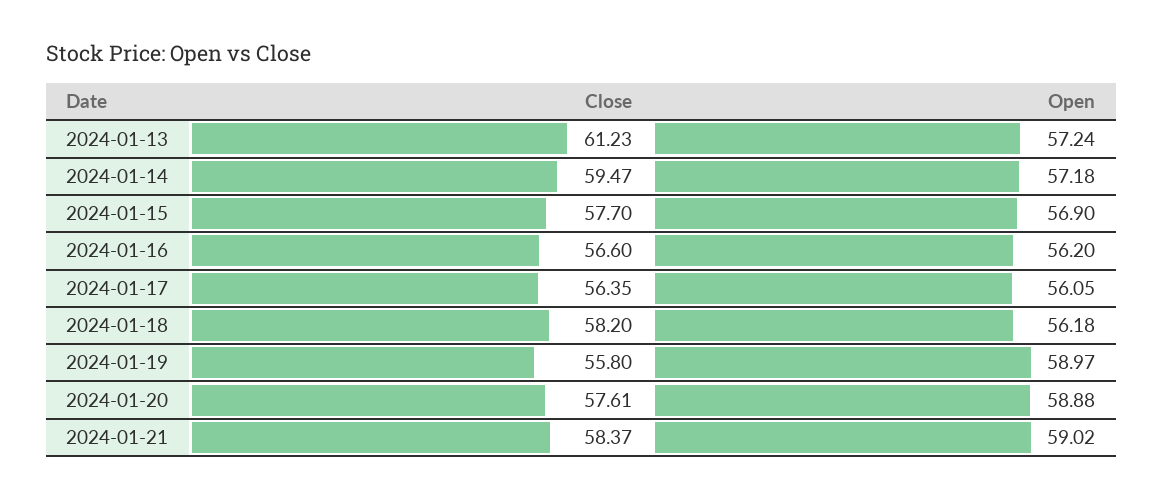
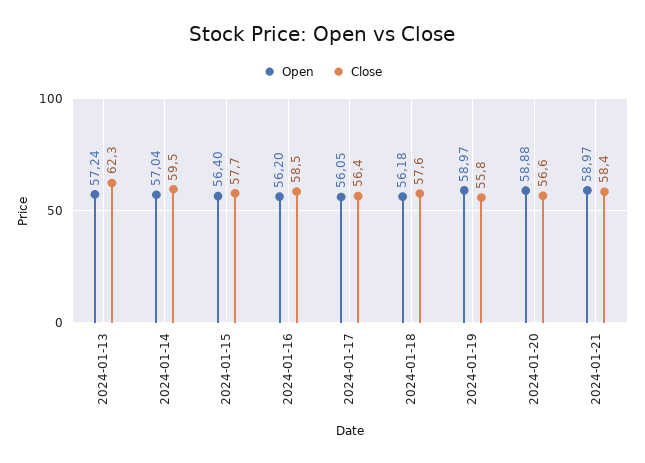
Close, 2024-01-13: 61.23 -> 62.3
Open, 2024-01-14: 57.18 -> 57.04
Open, 2024-01-15: 56.9 -> 56.4
Close, 2024-01-16: 56.6 -> 58.5
Close, 2024-01-18: 58.2 -> 57.6
Close, 2024-01-20: 57.61 -> 56.6
Open, 2024-01-21: 59.02 -> 58.97

